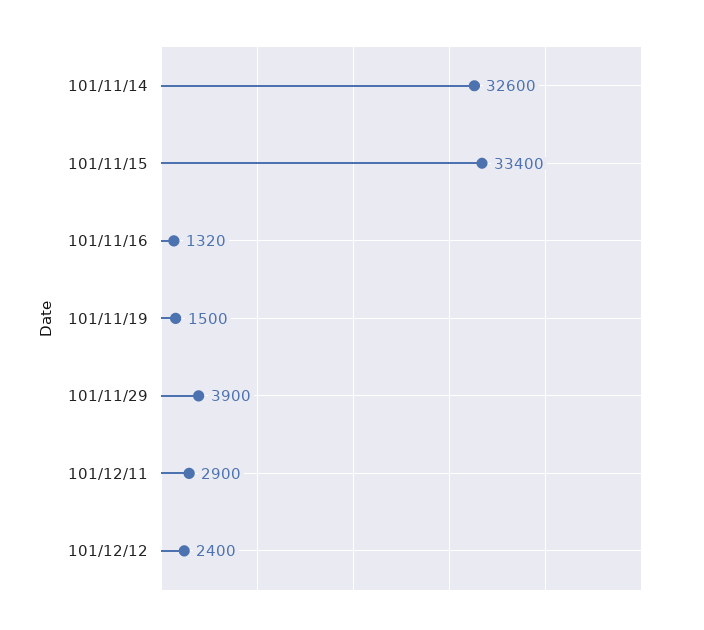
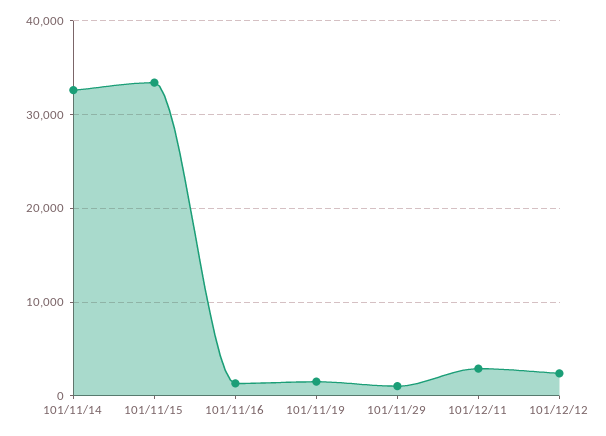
101/11/29: 3900 -> 1000

